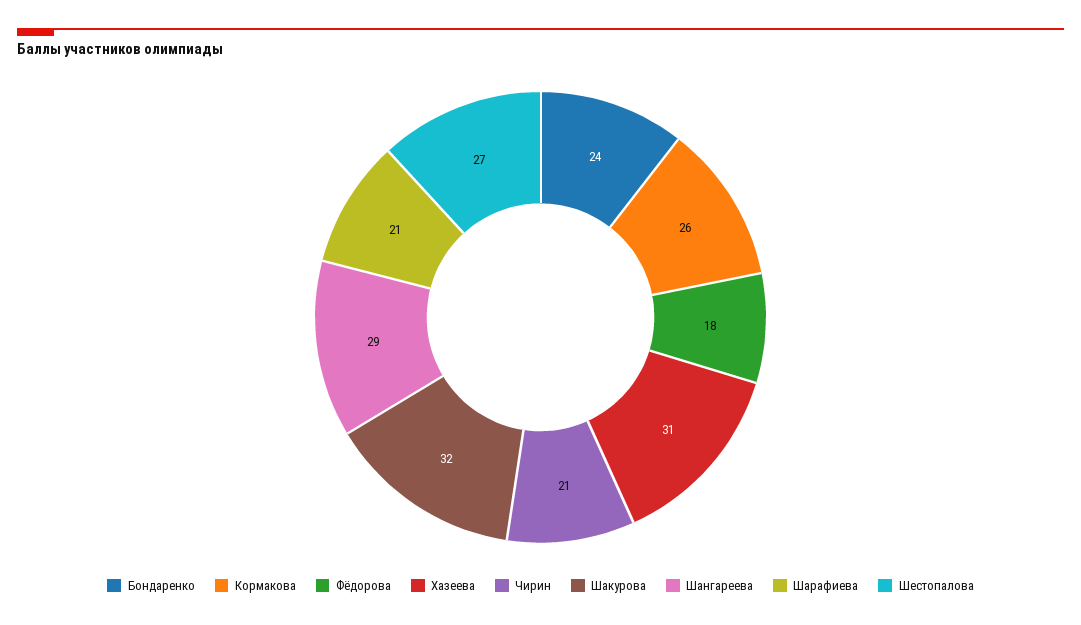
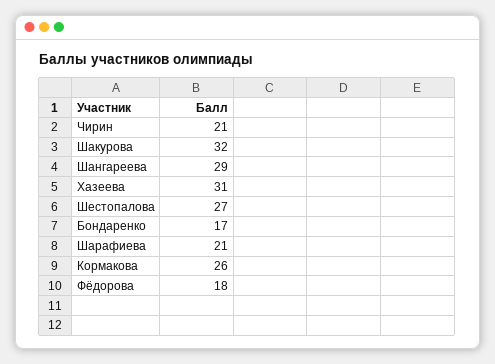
Бондаренко: 24 -> 17

